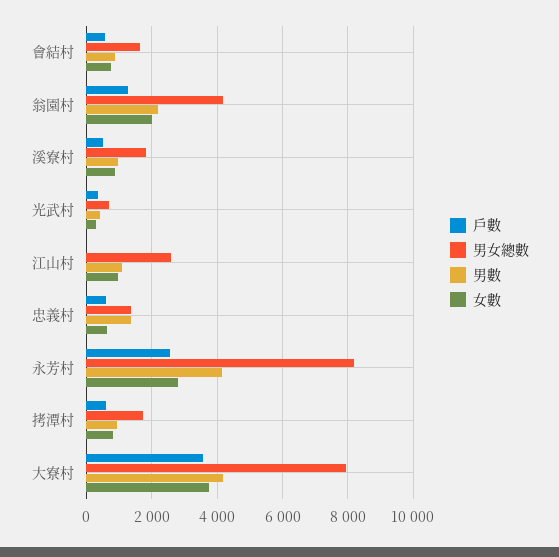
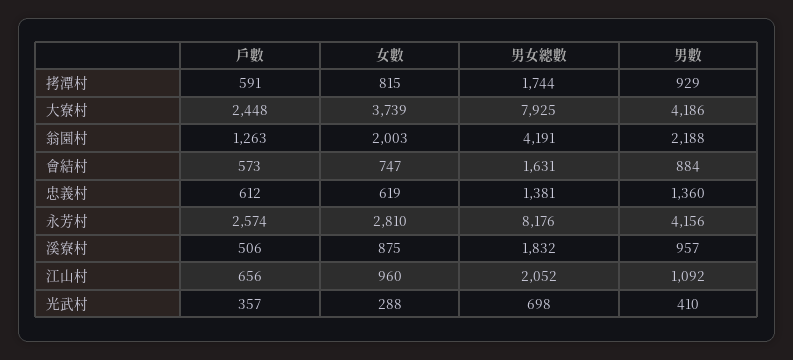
戶數, 江山村: 0 -> 656
男女總數, 江山村: 2600 -> 2052
戶數, 大寮村: 3600 -> 2448

